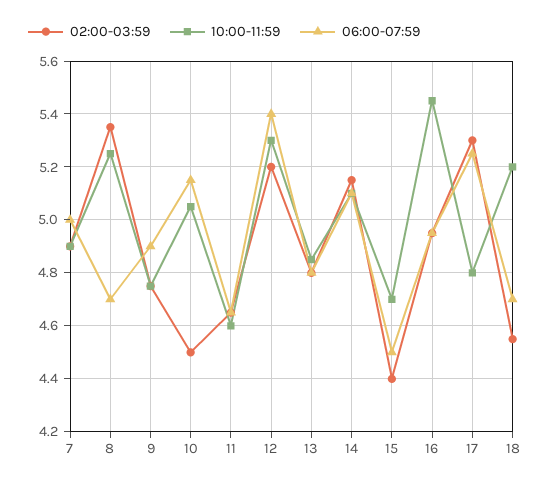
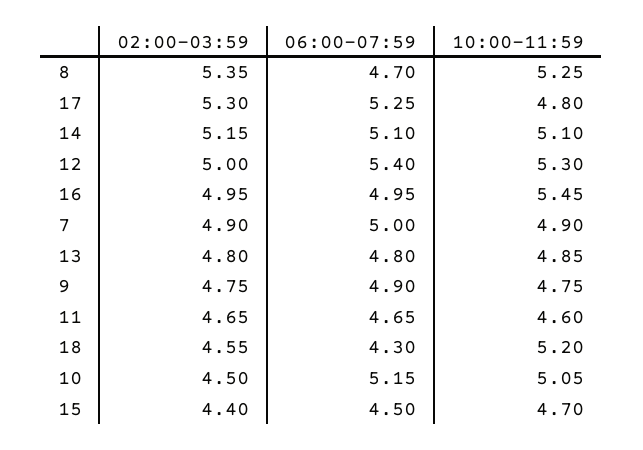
02:00-03:59, 12: 5.2 -> 5
06:00-07:59, 18: 4.7 -> 4.3

